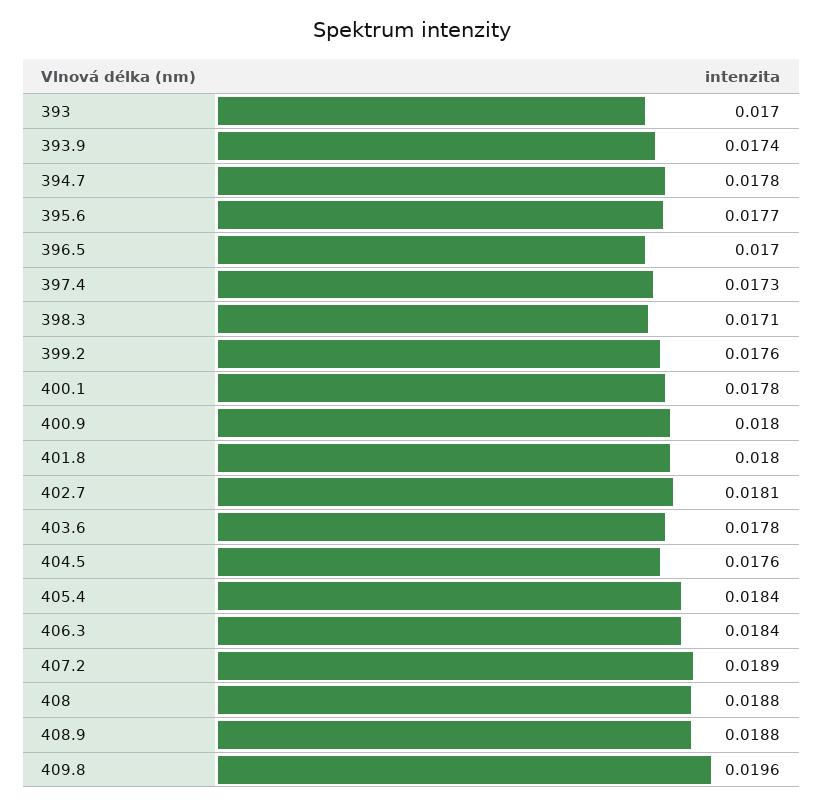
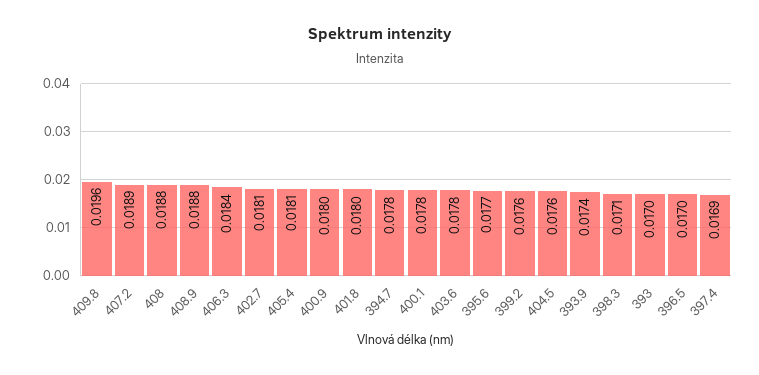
397.4: 0.0173 -> 0.0169
405.4: 0.0184 -> 0.0181

